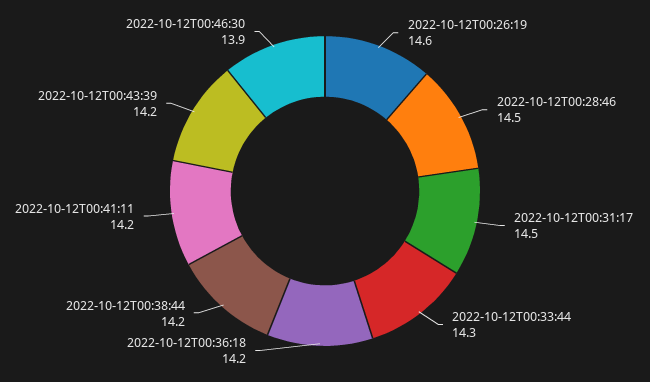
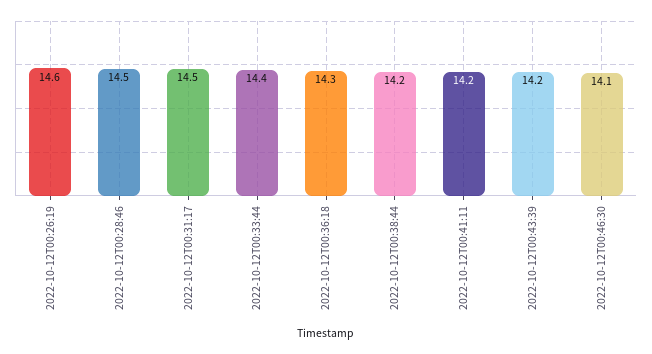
2022-10-12T00:33:44: 14.3 -> 14.4
2022-10-12T00:36:18: 14.2 -> 14.3
2022-10-12T00:46:30: 13.9 -> 14.1

